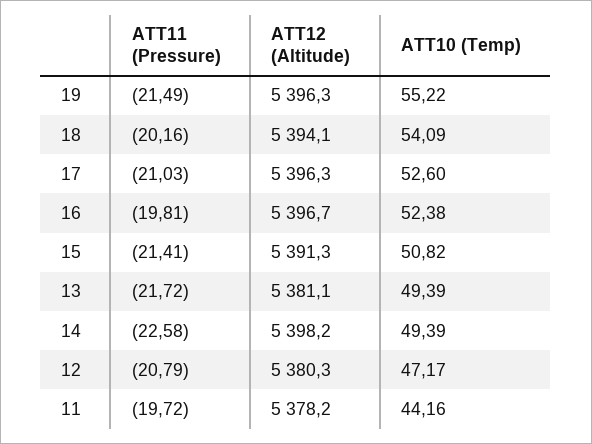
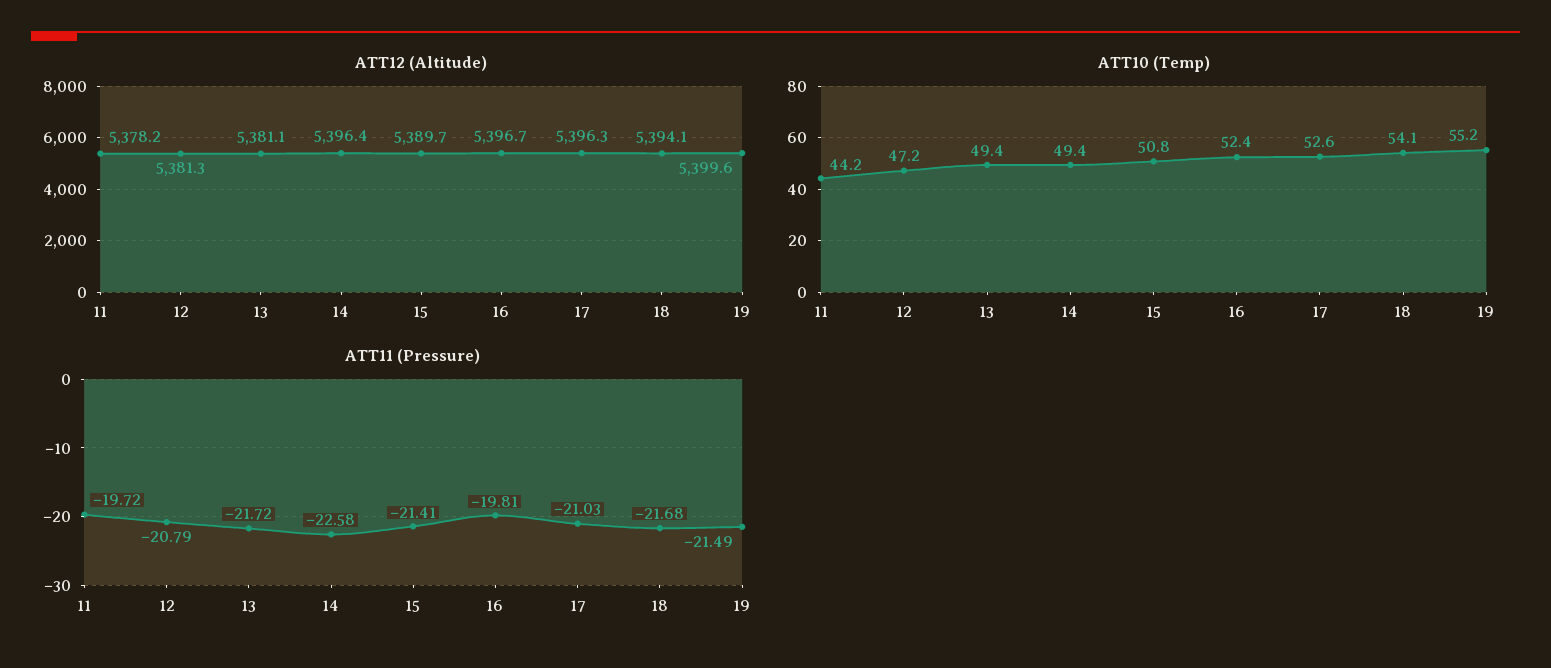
ATT12 (Altitude), 19: 5396.3 -> 5399.6
ATT11 (Pressure), 18: -20.16 -> -21.68
ATT12 (Altitude), 15: 5391.3 -> 5389.7
ATT12 (Altitude), 14: 5398.2 -> 5396.4
ATT12 (Altitude), 12: 5380.3 -> 5381.3

